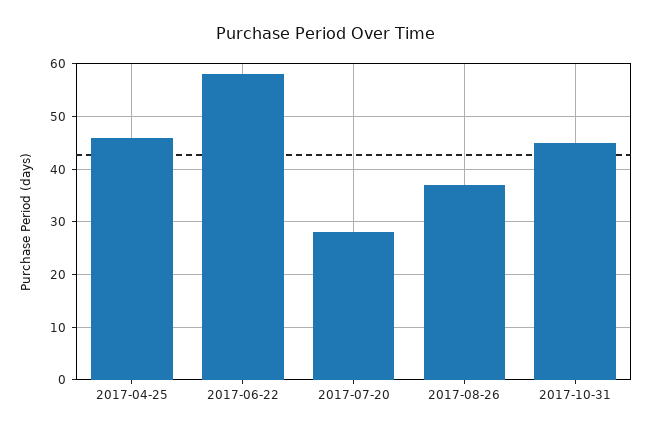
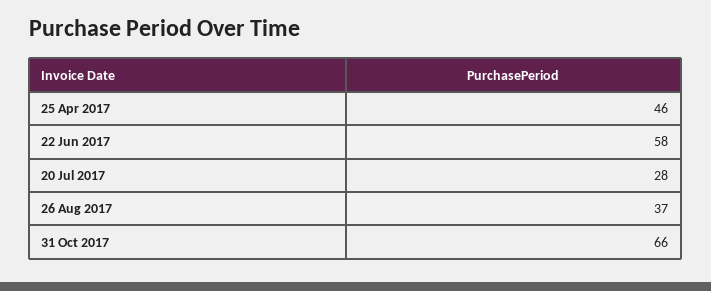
2017-10-31: 45 -> 66

